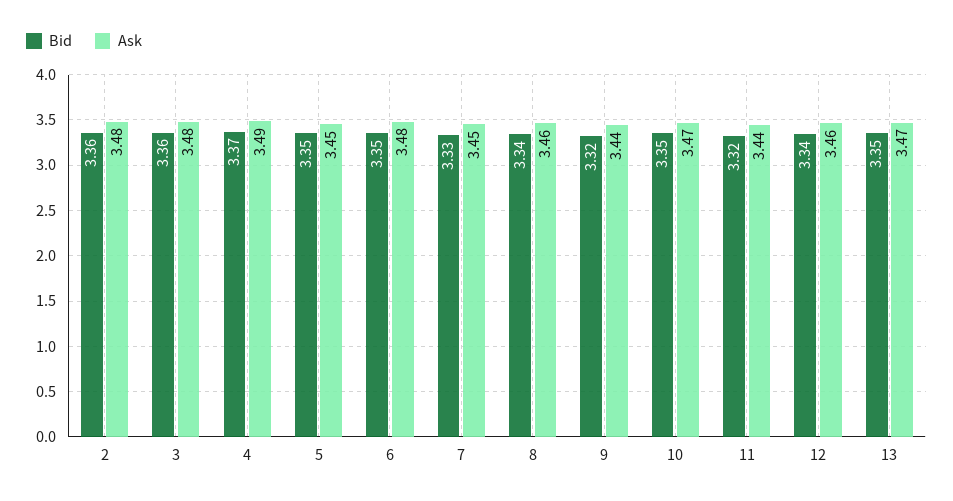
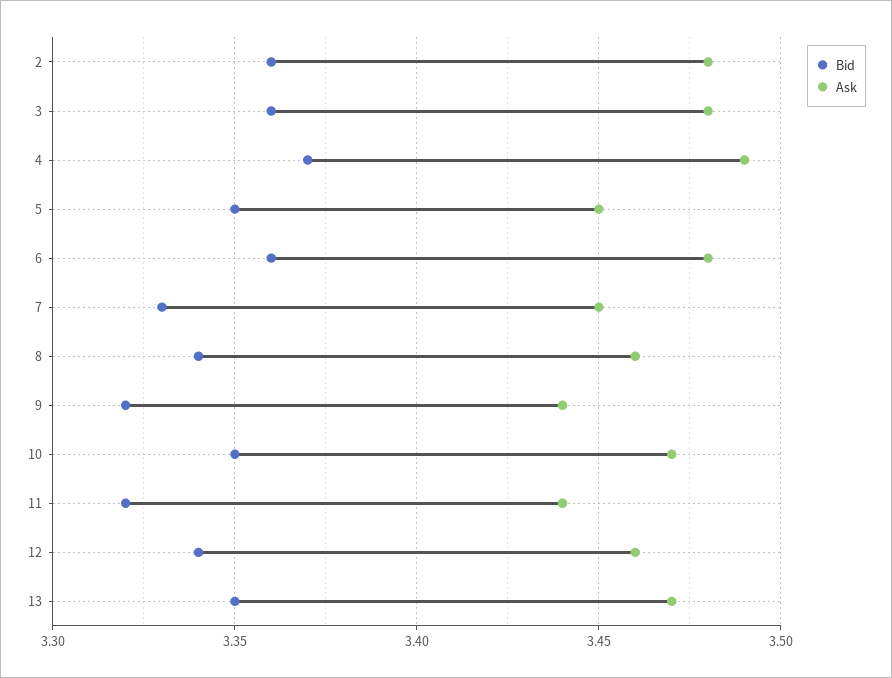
Bid, 6: 3.35 -> 3.36

